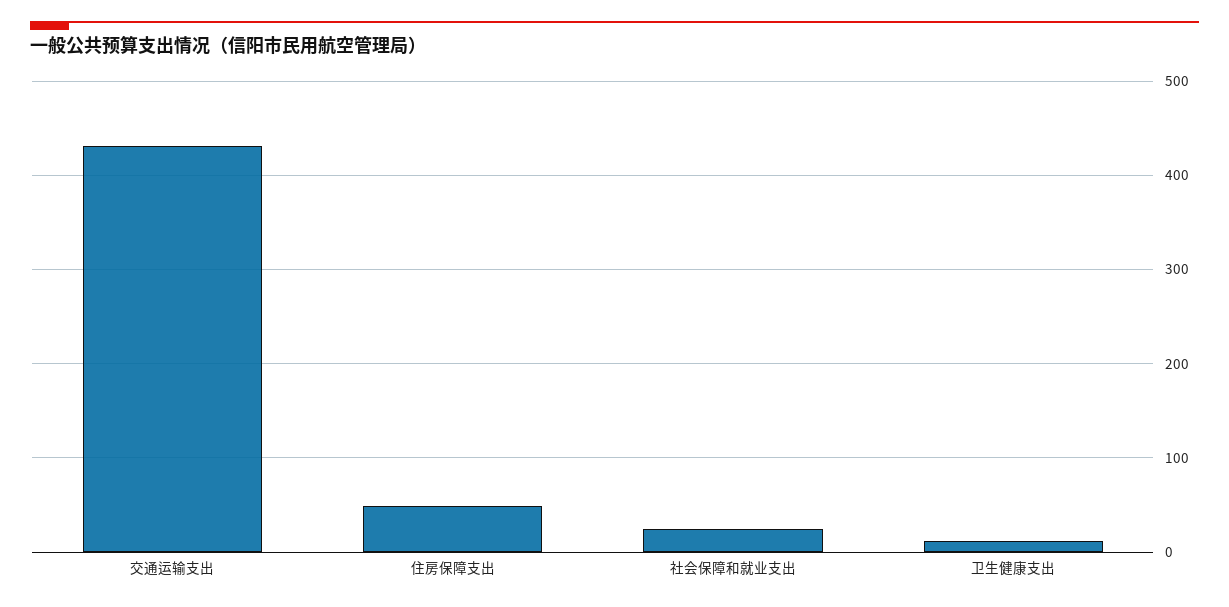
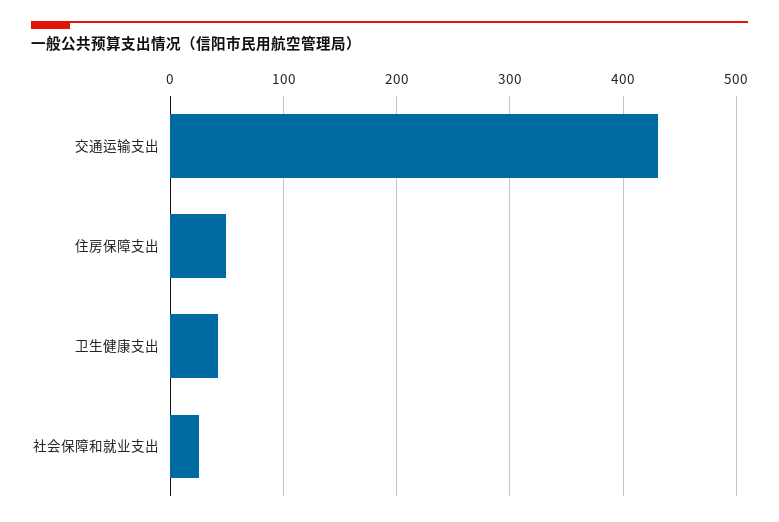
卫生健康支出: 10 -> 40

